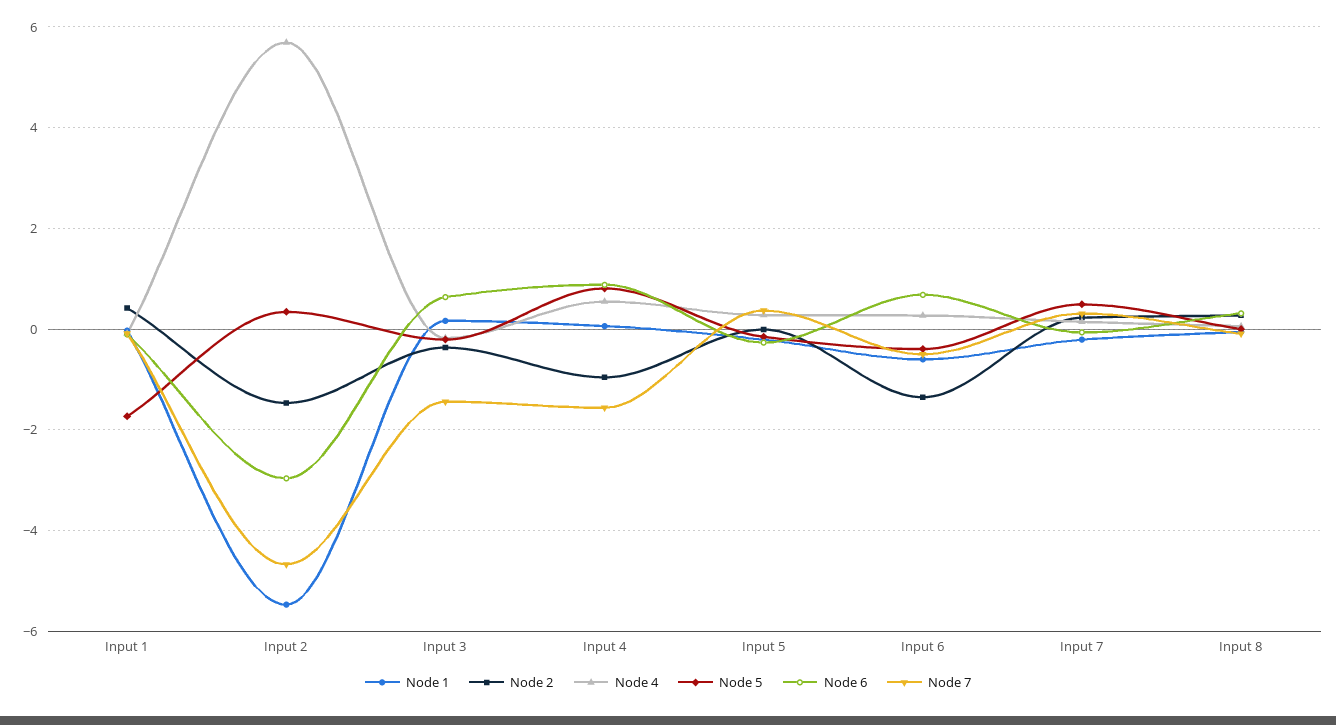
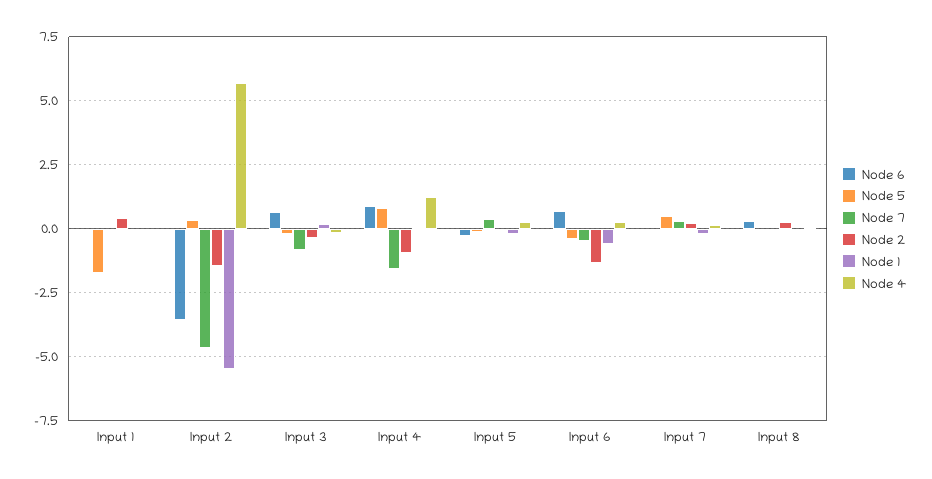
Node 6, Input 2: -3 -> -3.5
Node 7, Input 3: -1.4 -> -0.75
Node 4, Input 4: 0.6 -> 1.25

